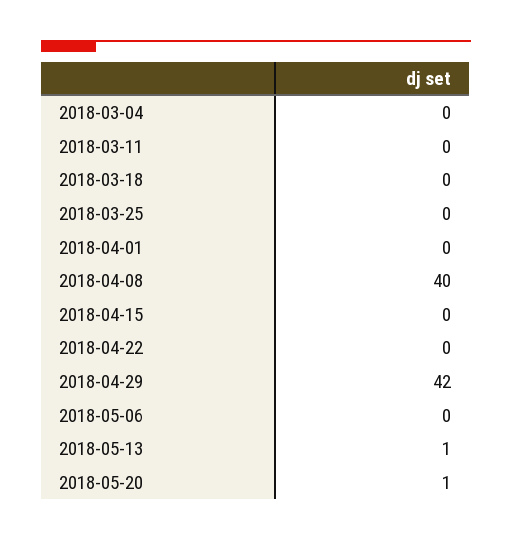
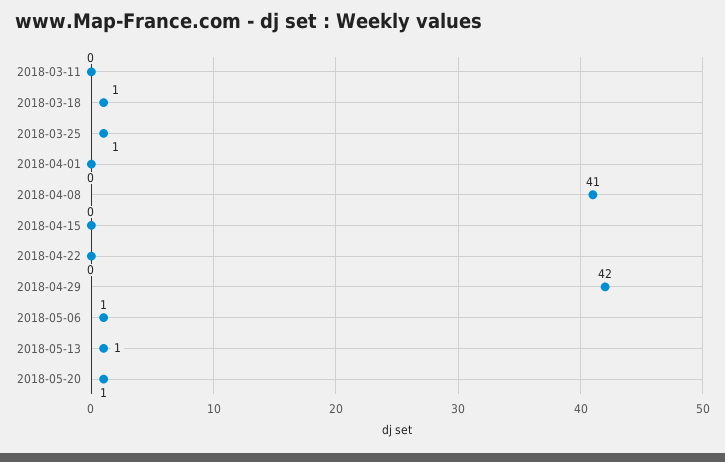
2018-03-04: 0 -> none
2018-03-18: 0 -> 1
2018-03-25: 0 -> 1
2018-04-08: 40 -> 41
2018-05-06: 0 -> 1

